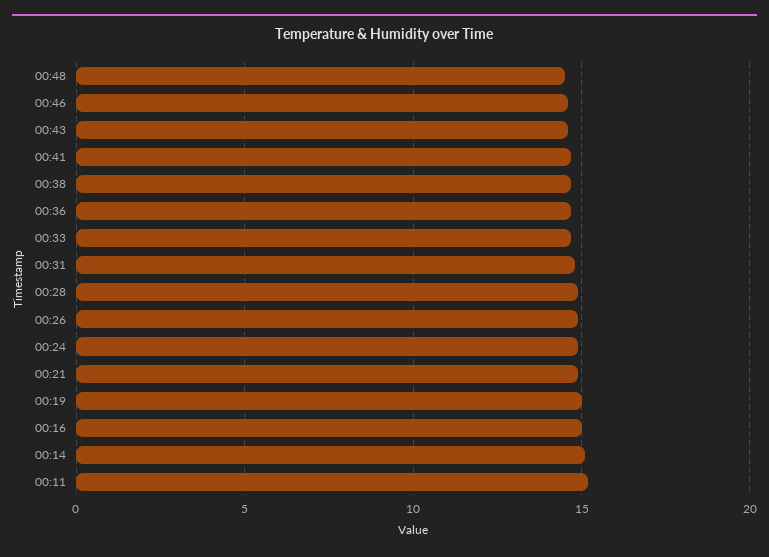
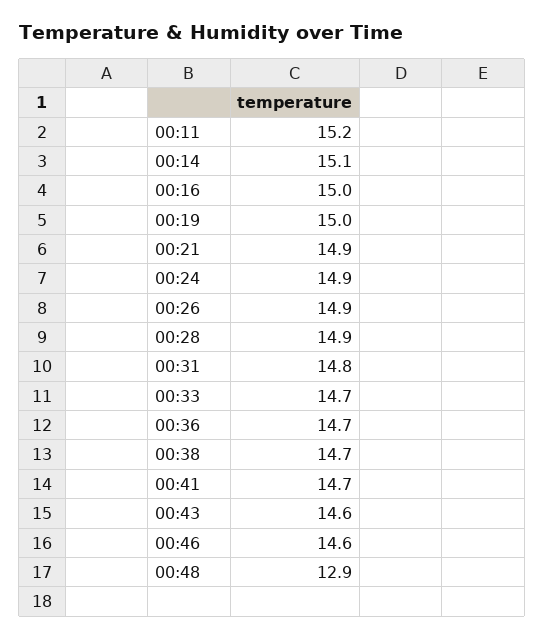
00:48: 14.5 -> 12.9

